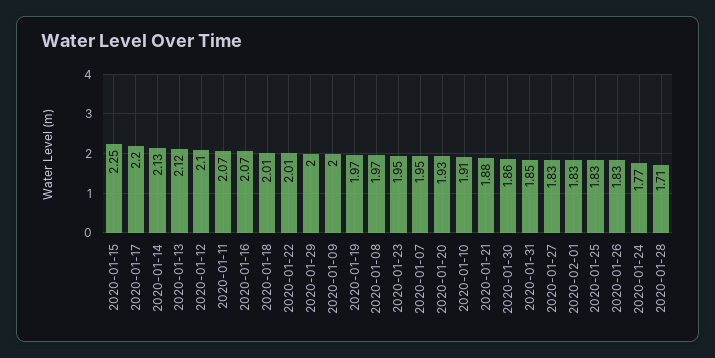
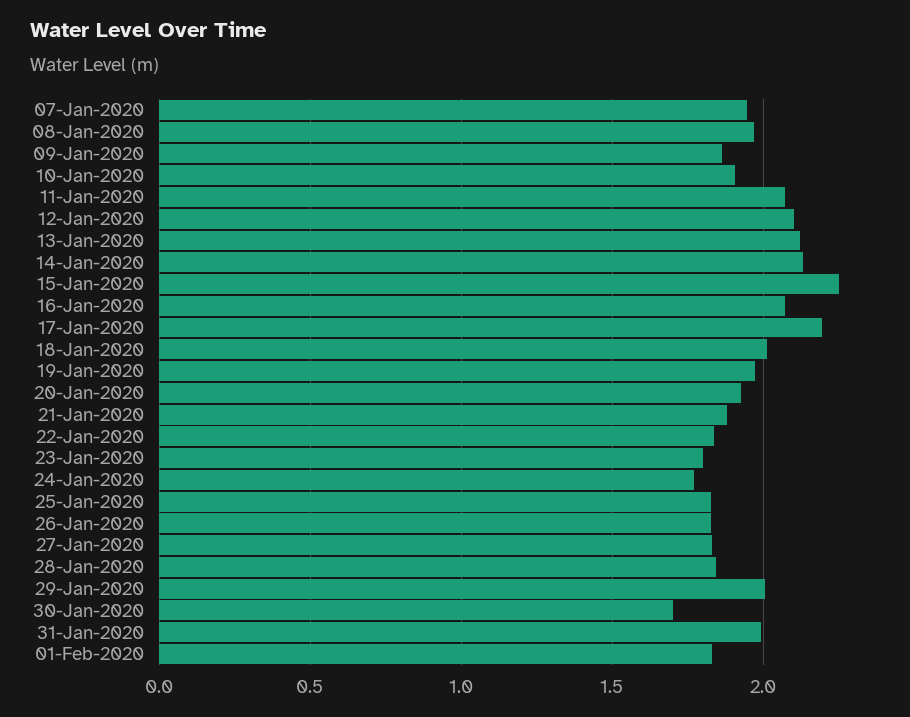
2020-01-22: 2.01 -> 1.85
2020-01-09: 2 -> 1.85
2020-01-23: 1.95 -> 1.8
2020-01-30: 1.86 -> 1.7
2020-01-31: 1.85 -> 2
2020-01-28: 1.71 -> 1.85

